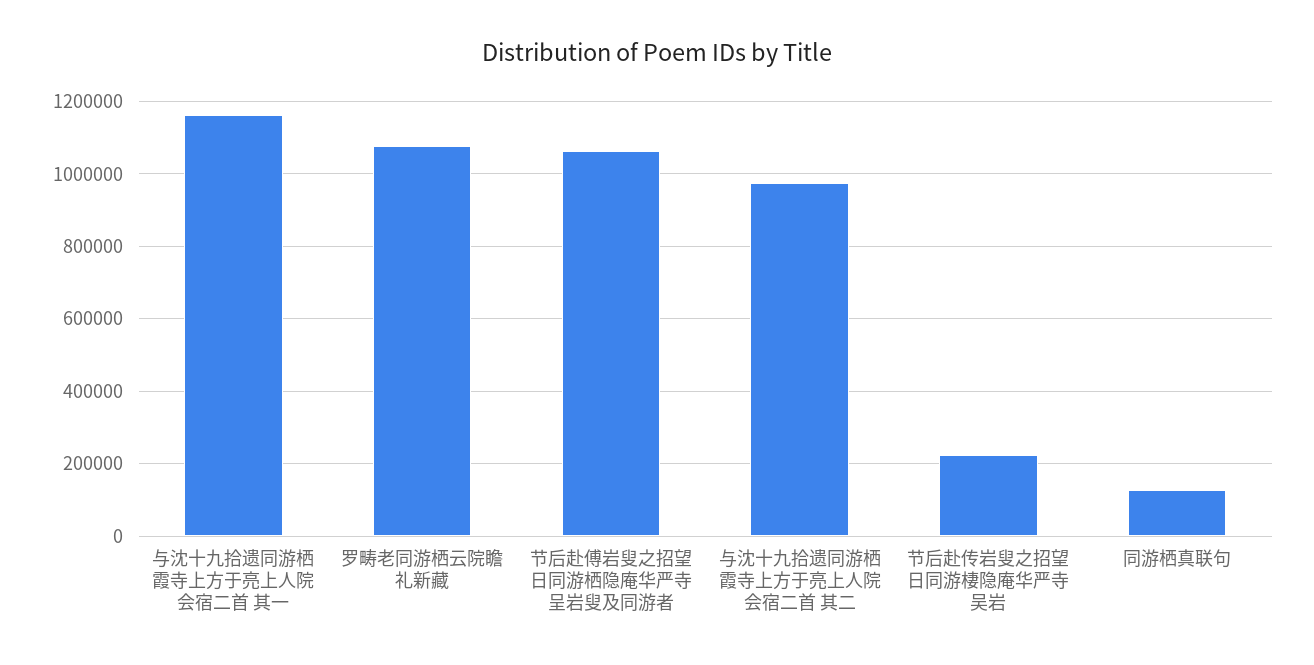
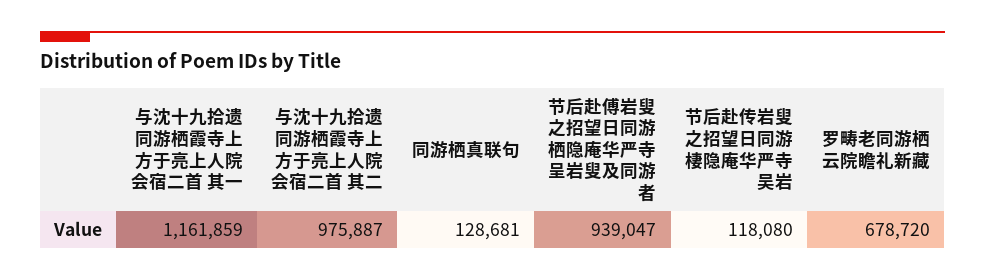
罗畴老同游栖云院瞻礼新藏: 1080000 -> 678720
节后赴傅岩叟之招望日同游栖隐庵华严寺呈岩叟及同游者: 1060000 -> 939047
节后赴传岩叟之招望日同游棲隐庵华严寺吴岩: 220000 -> 118080

